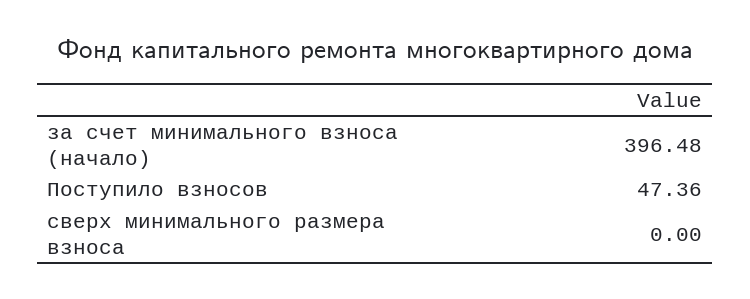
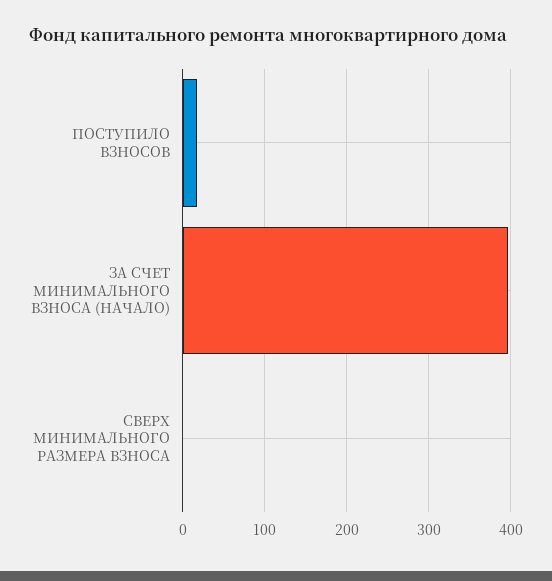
Поступило взносов: 47.36 -> 20

